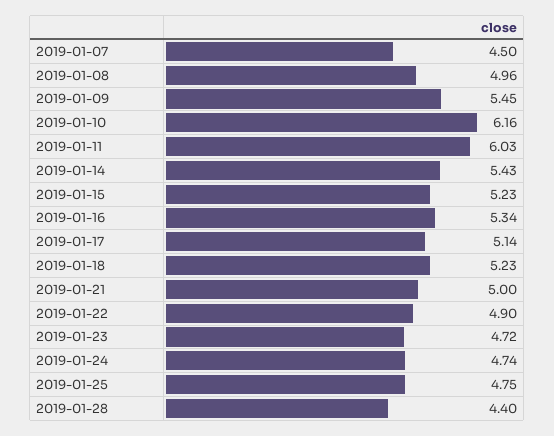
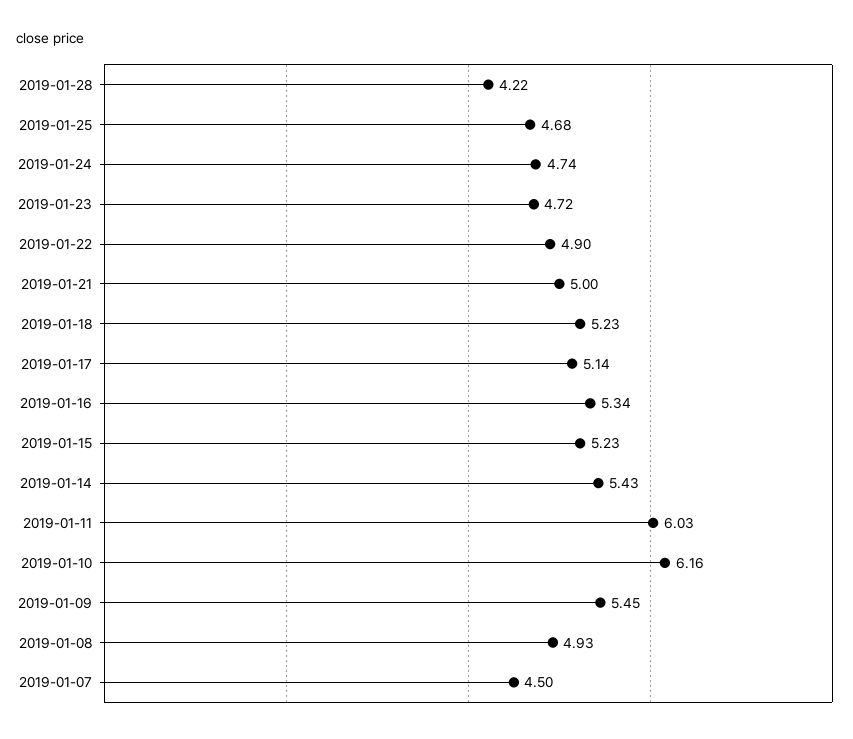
2019-01-08: 4.96 -> 4.93
2019-01-25: 4.75 -> 4.68
2019-01-28: 4.4 -> 4.22

